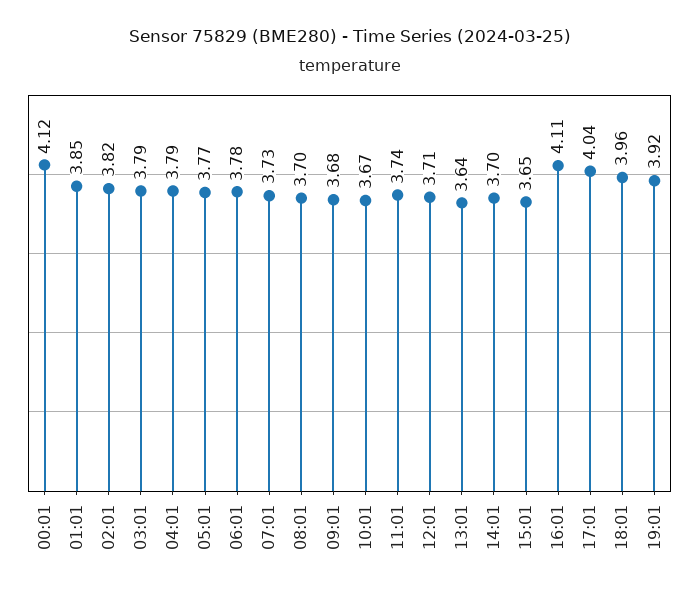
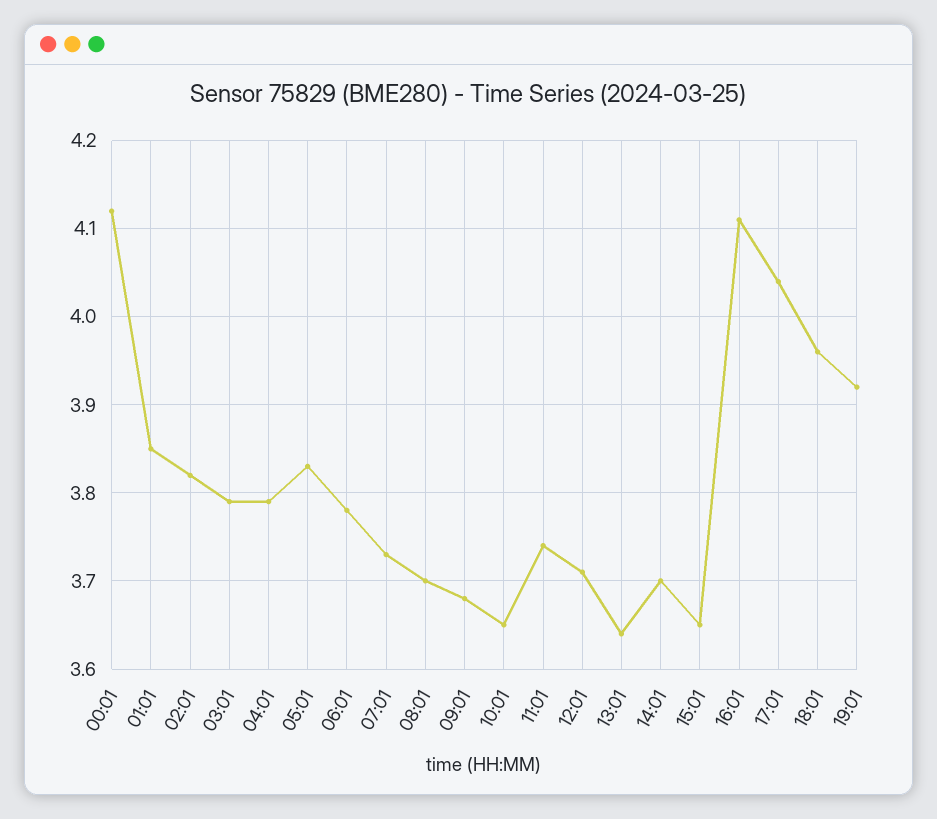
05:01: 3.77 -> 3.83
10:01: 3.67 -> 3.65

